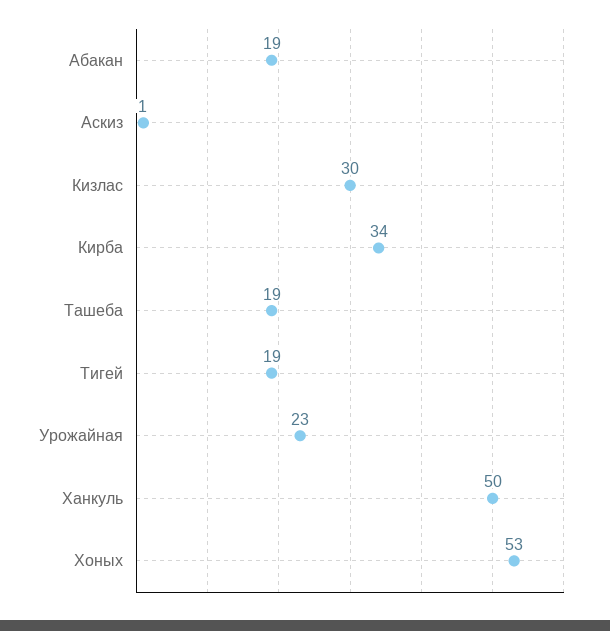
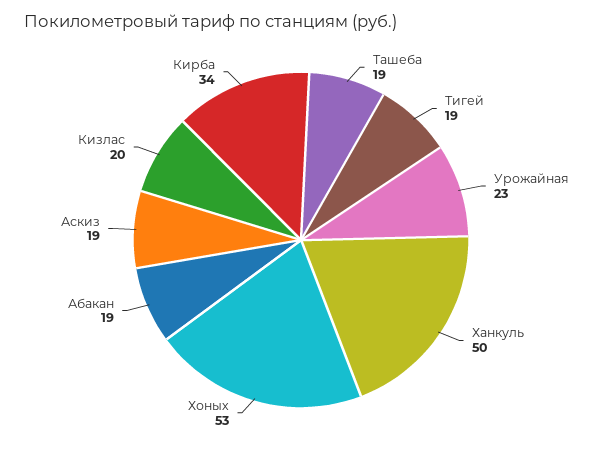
Аскиз: 1 -> 19
Кизлас: 30 -> 20

